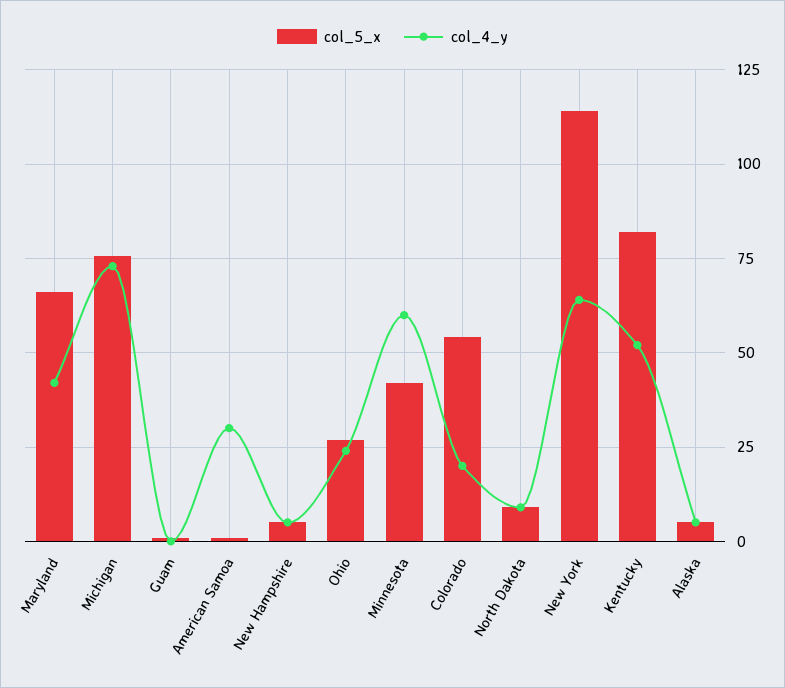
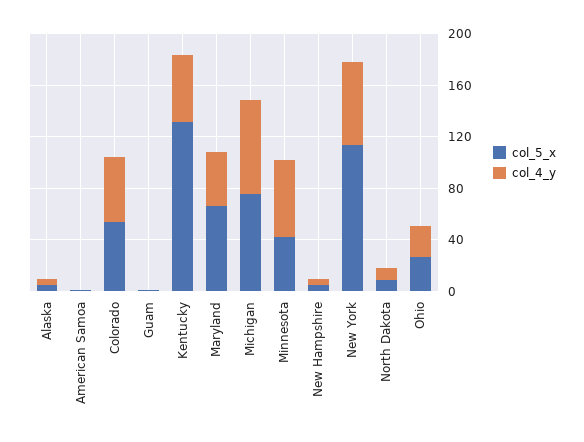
col_4_y, American Samoa: 30 -> 0
col_4_y, Colorado: 20 -> 50
col_5_x, Kentucky: 82.5 -> 130

